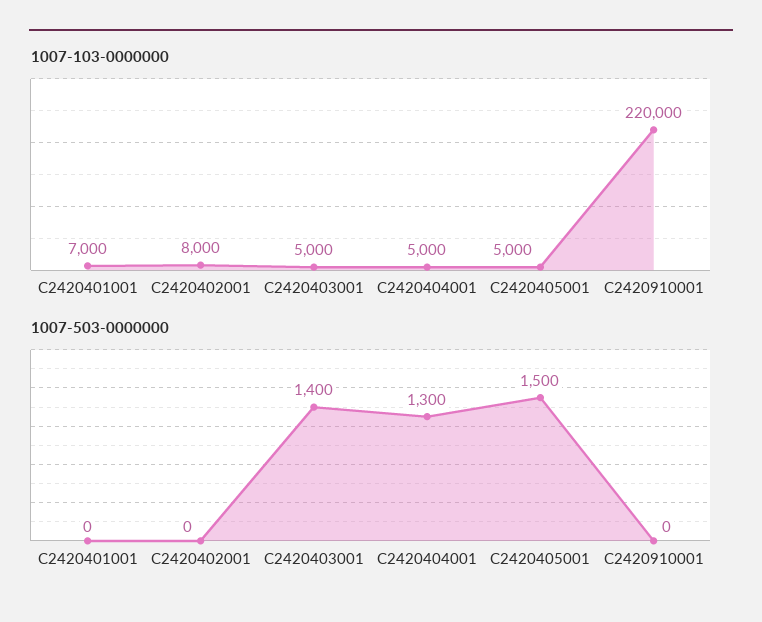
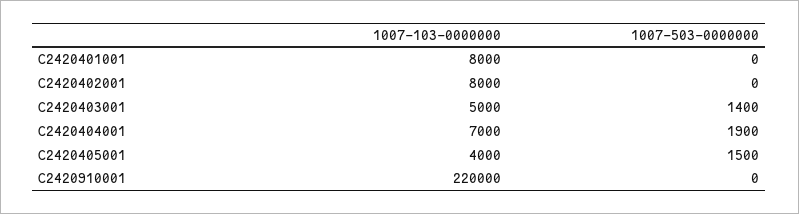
1007-103-0000000, C2420401001: 7000 -> 8000
1007-103-0000000, C2420404001: 5000 -> 7000
1007-103-0000000, C2420405001: 5000 -> 4000
1007-503-0000000, C2420404001: 1300 -> 1900

